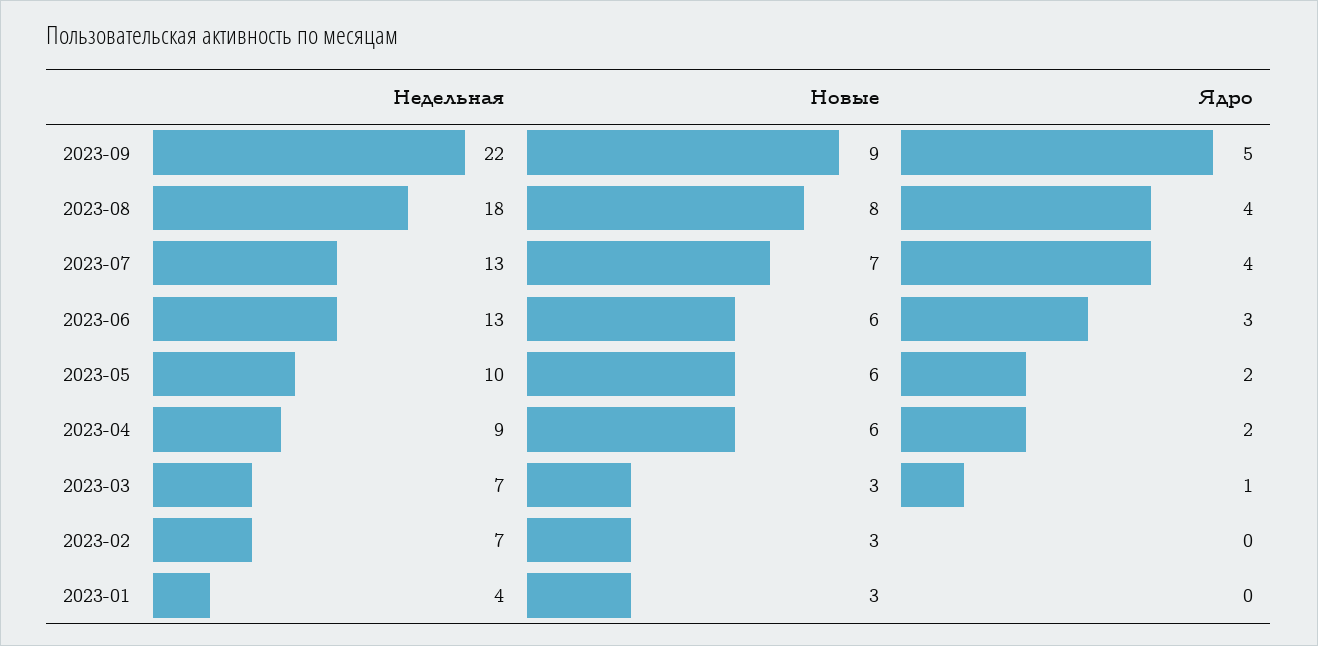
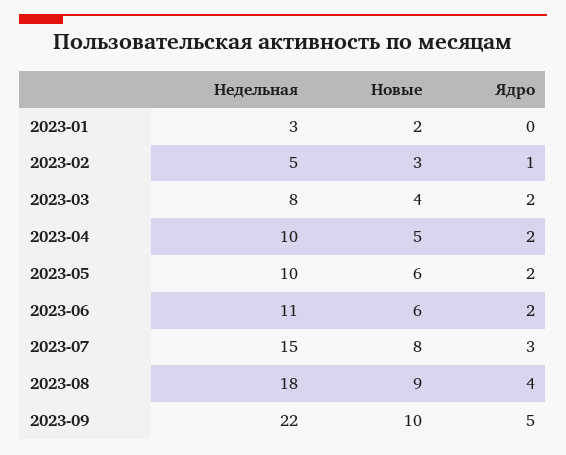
Новые, 2023-09: 9 -> 10
Новые, 2023-08: 8 -> 9
Недельная, 2023-07: 13 -> 15
Новые, 2023-07: 7 -> 8
Ядро, 2023-07: 4 -> 3
Недельная, 2023-06: 13 -> 11
Ядро, 2023-06: 3 -> 2
Недельная, 2023-04: 9 -> 10
Новые, 2023-04: 6 -> 5
Недельная, 2023-03: 7 -> 8
Новые, 2023-03: 3 -> 4
Ядро, 2023-03: 1 -> 2
Недельная, 2023-02: 7 -> 5
Ядро, 2023-02: 0 -> 1
Недельная, 2023-01: 4 -> 3
Новые, 2023-01: 3 -> 2

